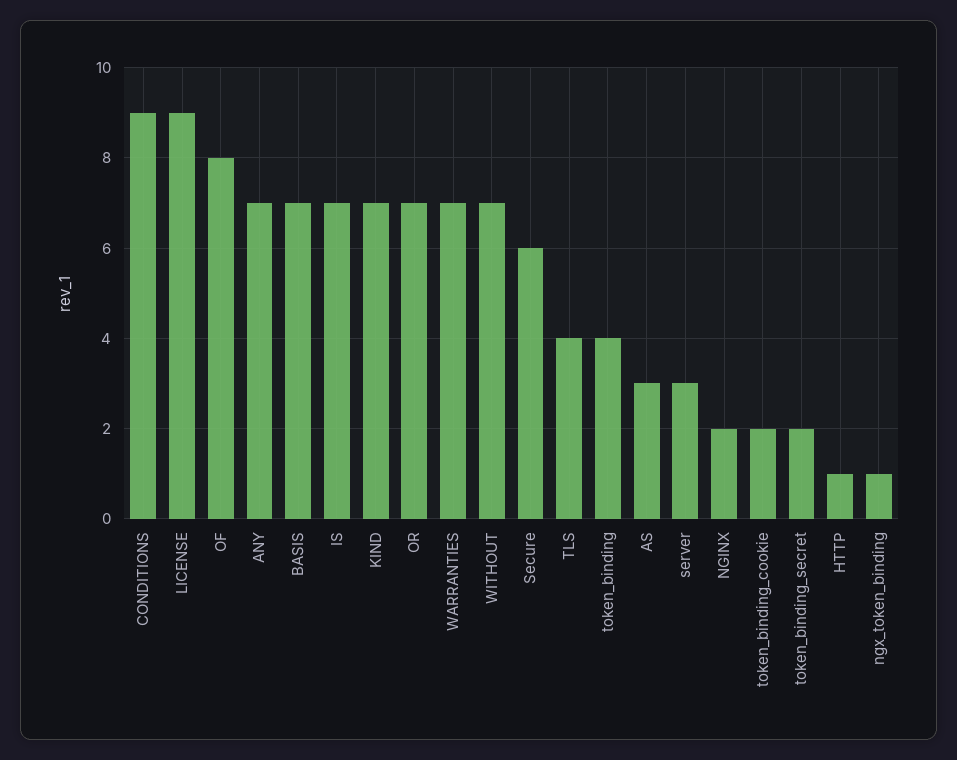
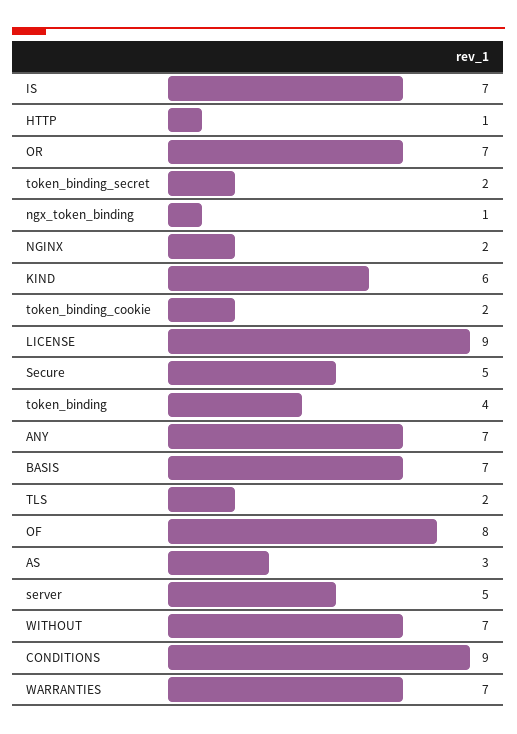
KIND: 7 -> 6
Secure: 6 -> 5
TLS: 4 -> 2
server: 3 -> 5

